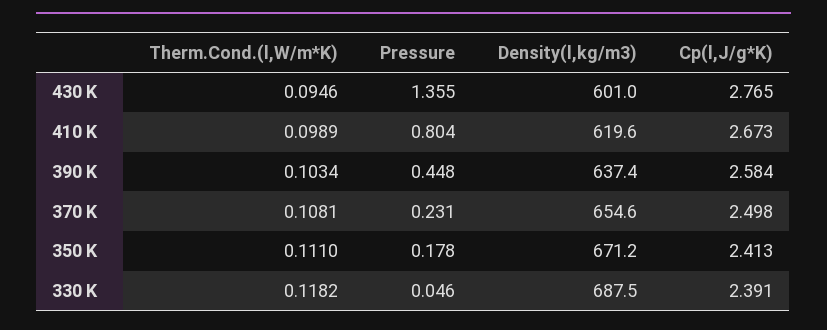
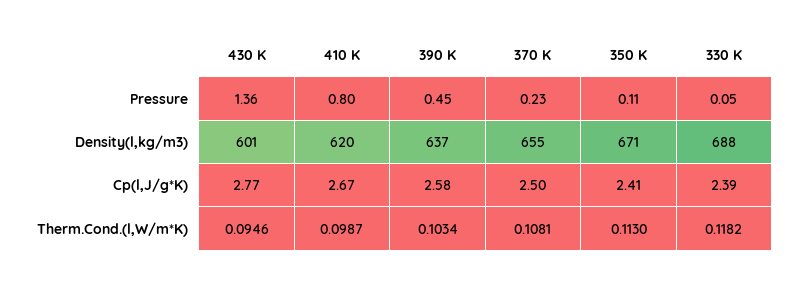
Therm.Cond.(l,W/m*K), 410 K: 0.0989 -> 0.0987
Therm.Cond.(l,W/m*K), 350 K: 0.111 -> 0.113
Pressure, 350 K: 0.178 -> 0.11

